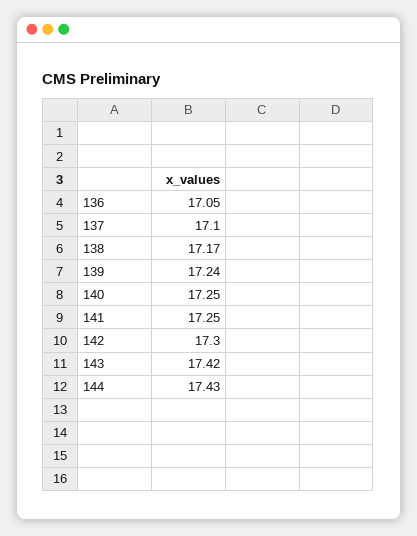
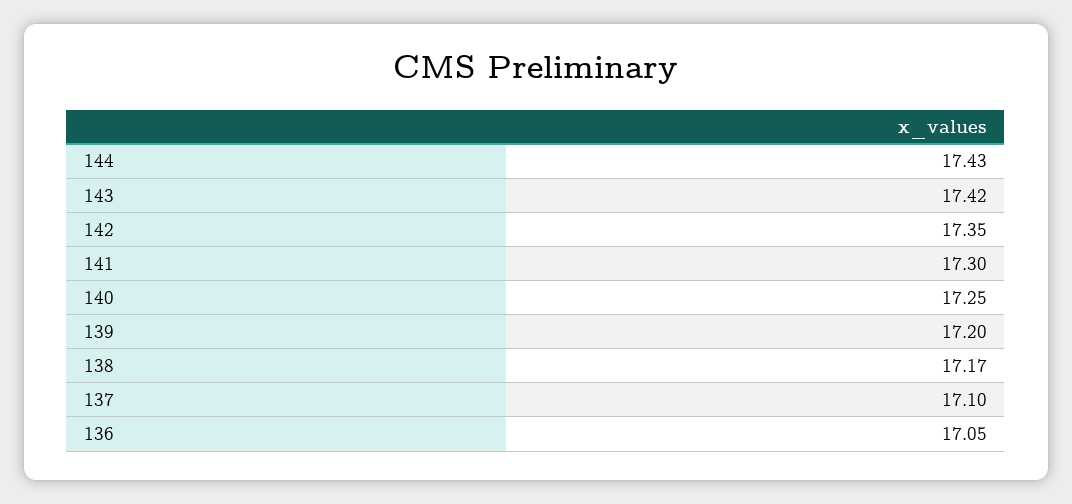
139: 17.24 -> 17.2
141: 17.25 -> 17.3
142: 17.3 -> 17.35

